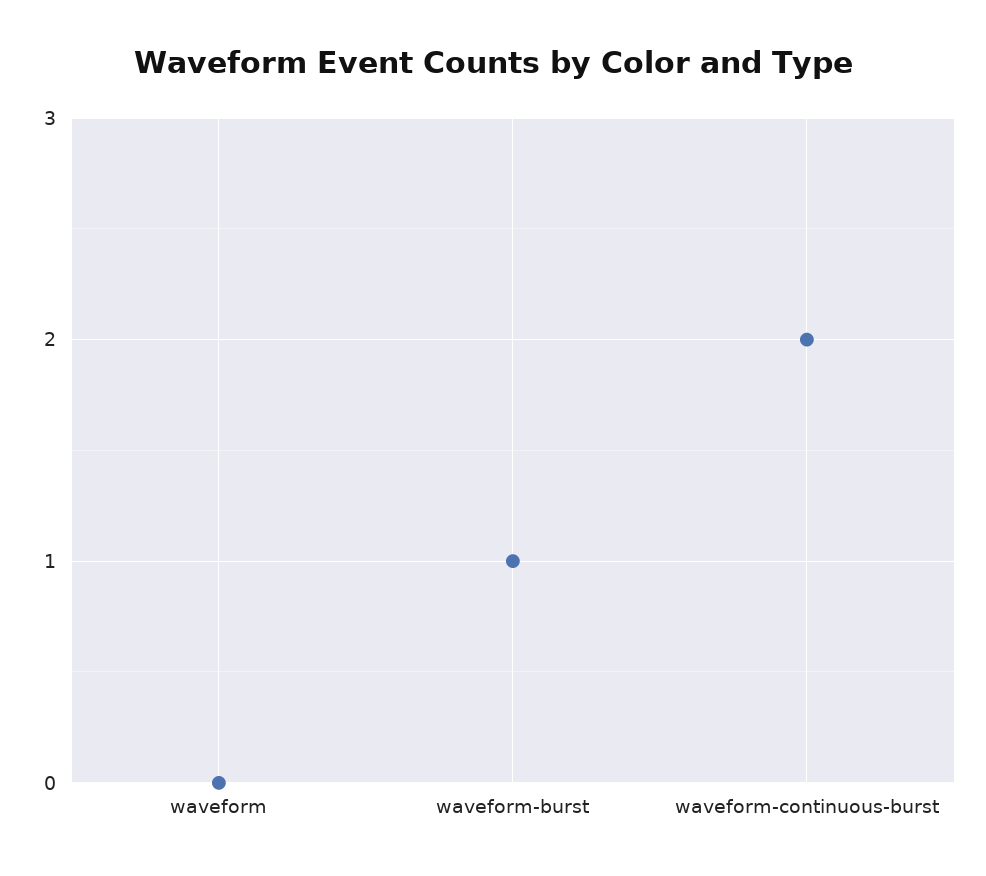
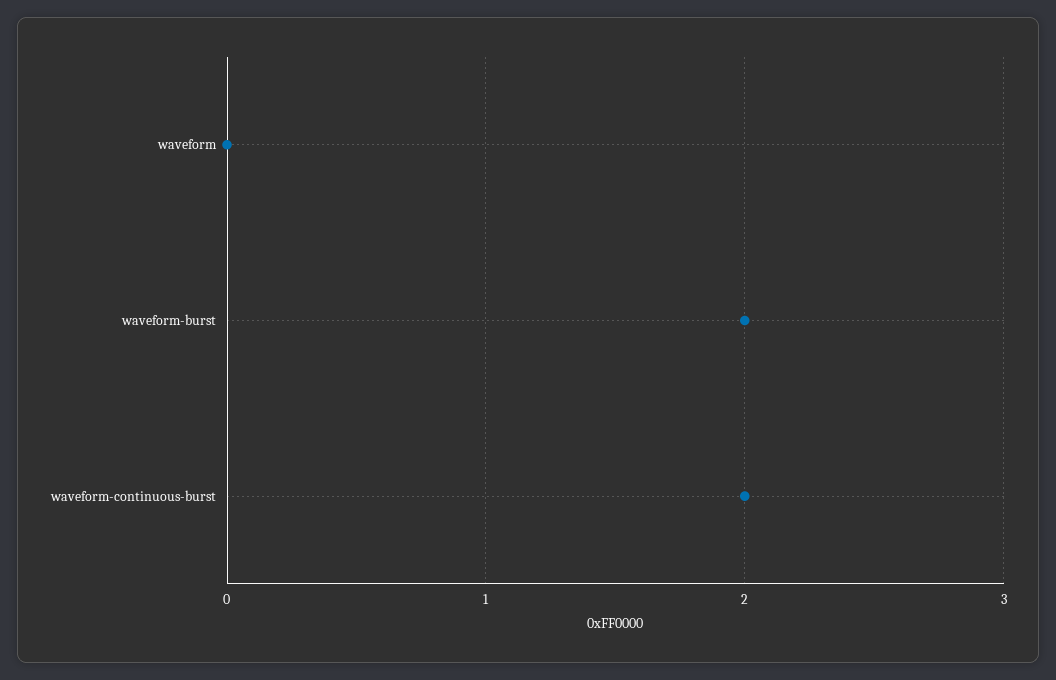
waveform-burst: 1 -> 2

